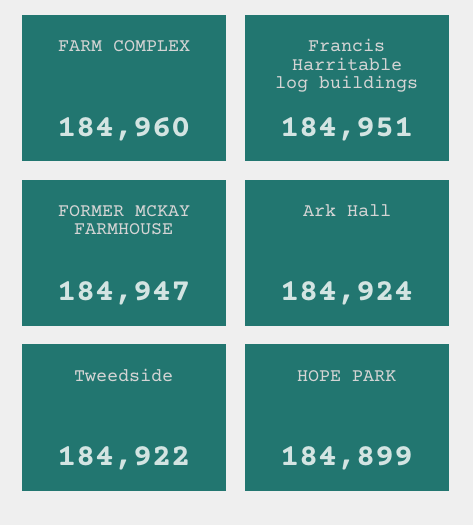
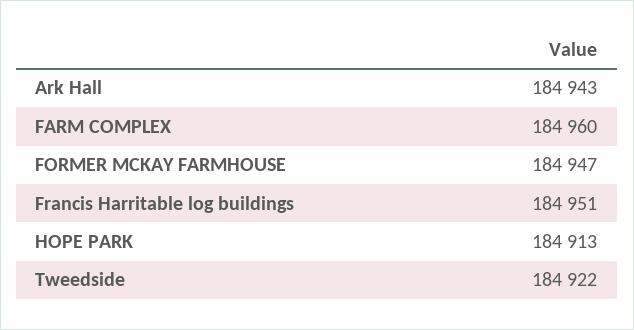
Ark Hall: 184924 -> 184943
HOPE PARK: 184899 -> 184913

